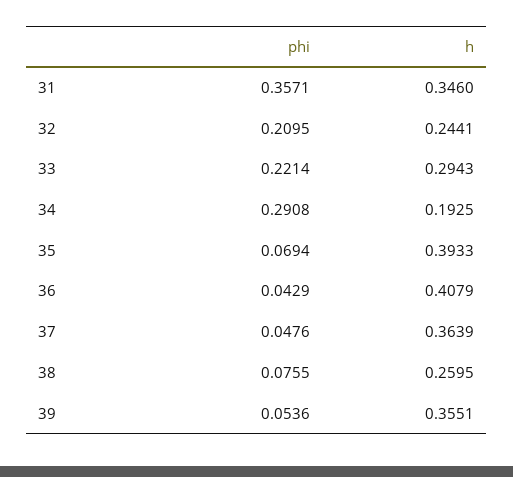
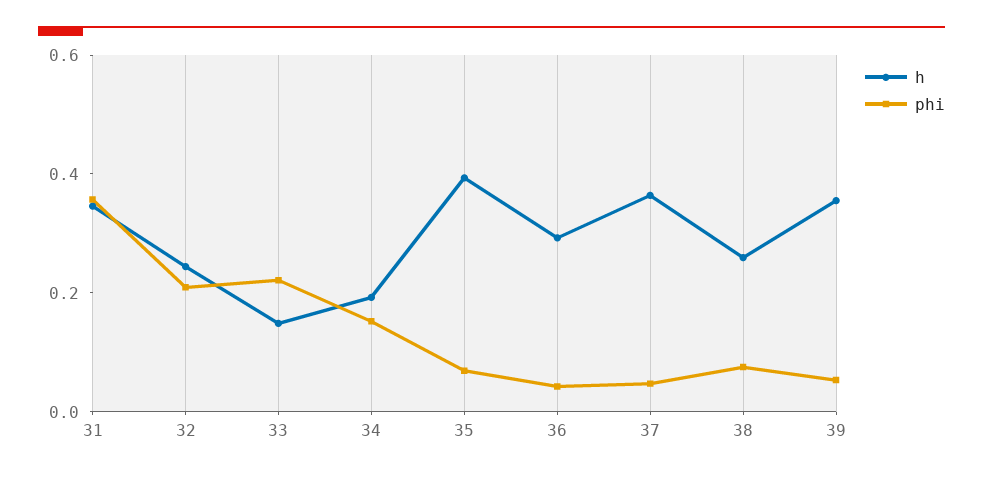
h, 33: 0.2943 -> 0.15
phi, 34: 0.2908 -> 0.15
h, 36: 0.4079 -> 0.3

